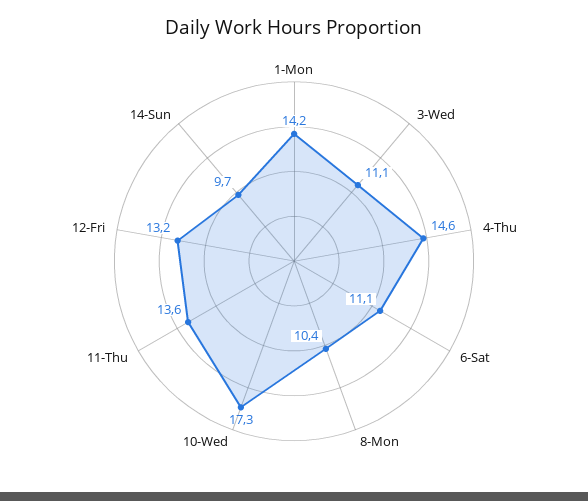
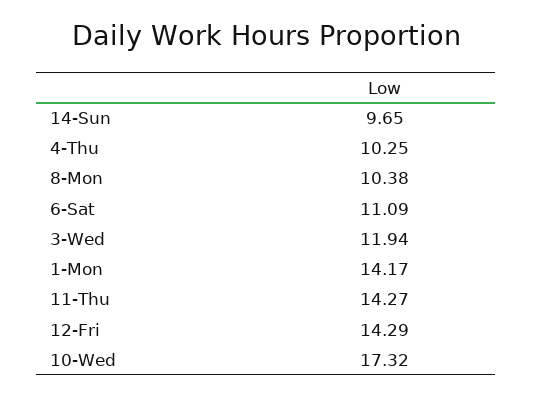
3-Wed: 11.1 -> 11.94
4-Thu: 14.6 -> 10.25
11-Thu: 13.6 -> 14.27
12-Fri: 13.2 -> 14.29

